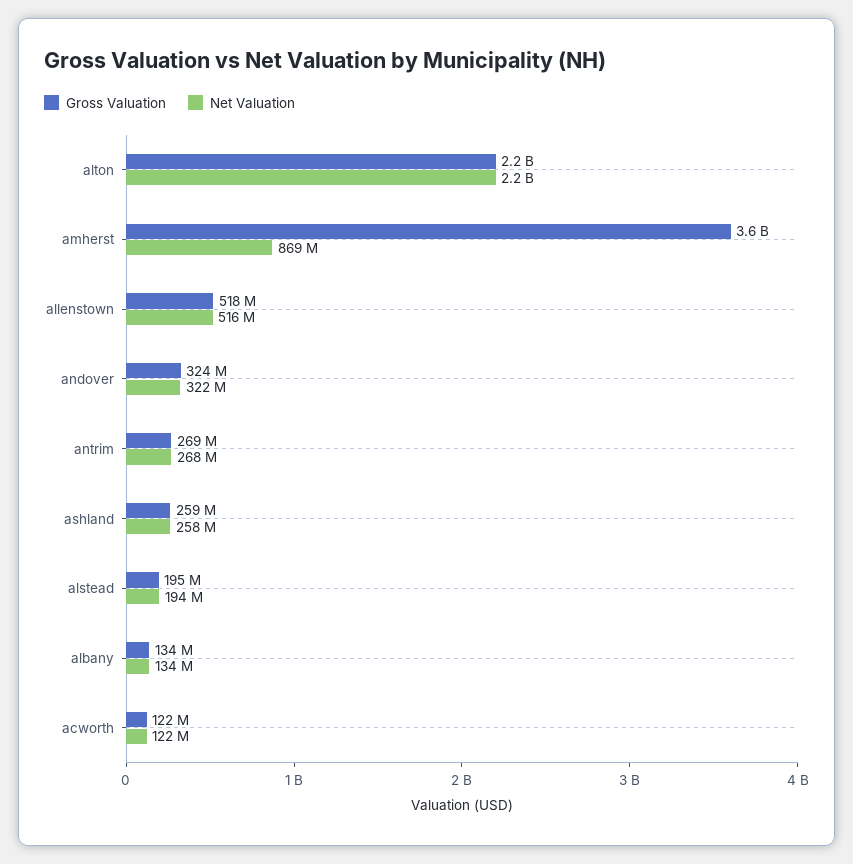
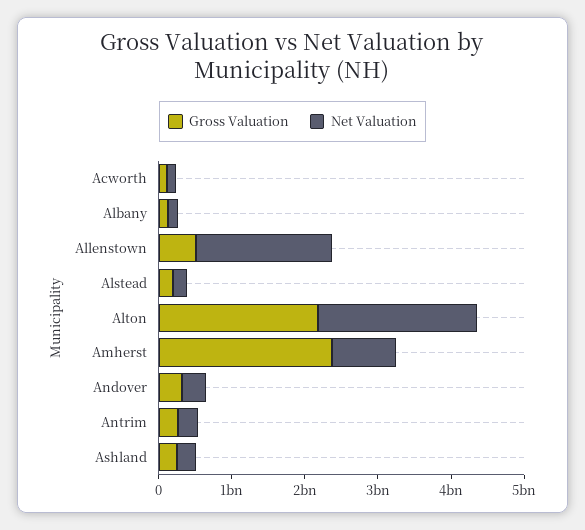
Gross Valuation, amherst: 3600000000 -> 2400000000
Net Valuation, allenstown: 516000000 -> 1800000000

